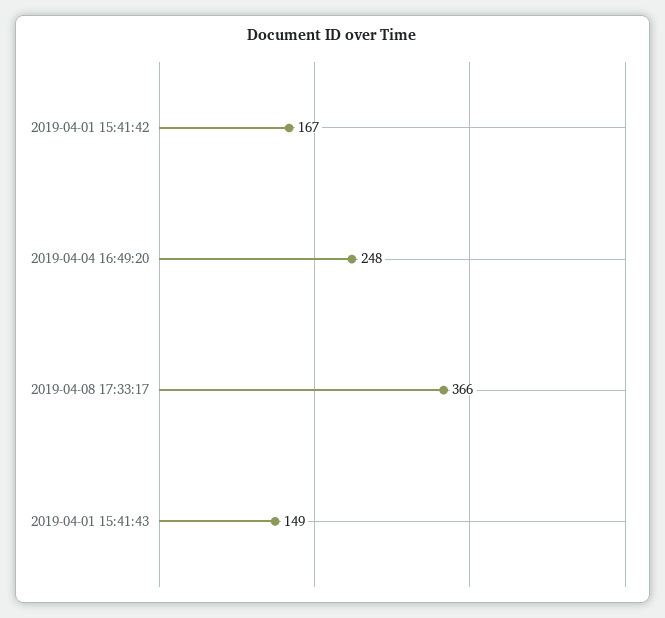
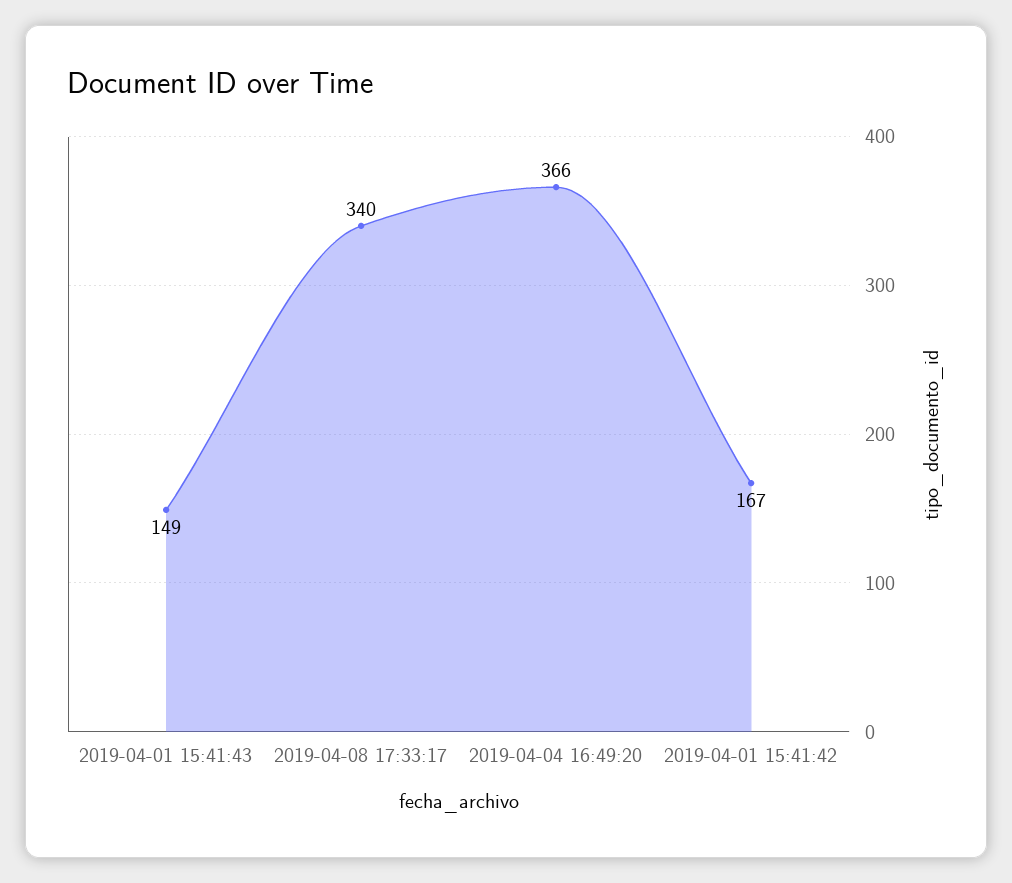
2019-04-04 16:49:20: 248 -> 366
2019-04-08 17:33:17: 366 -> 340

